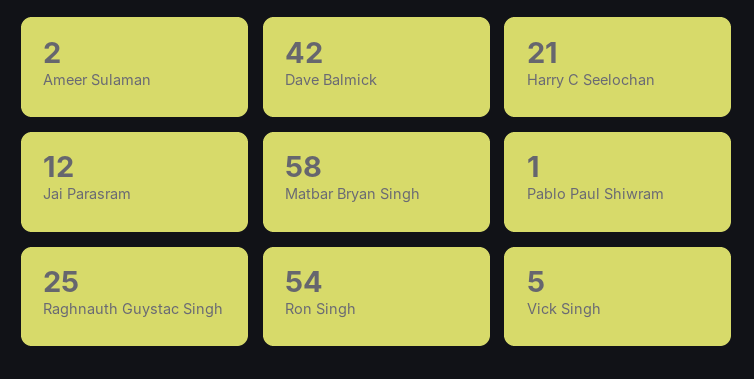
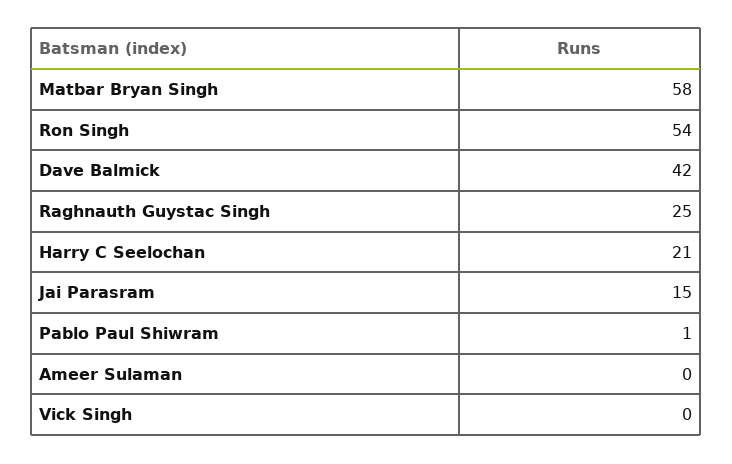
Ameer Sulaman: 2 -> 0
Jai Parasram: 12 -> 15
Vick Singh: 5 -> 0

